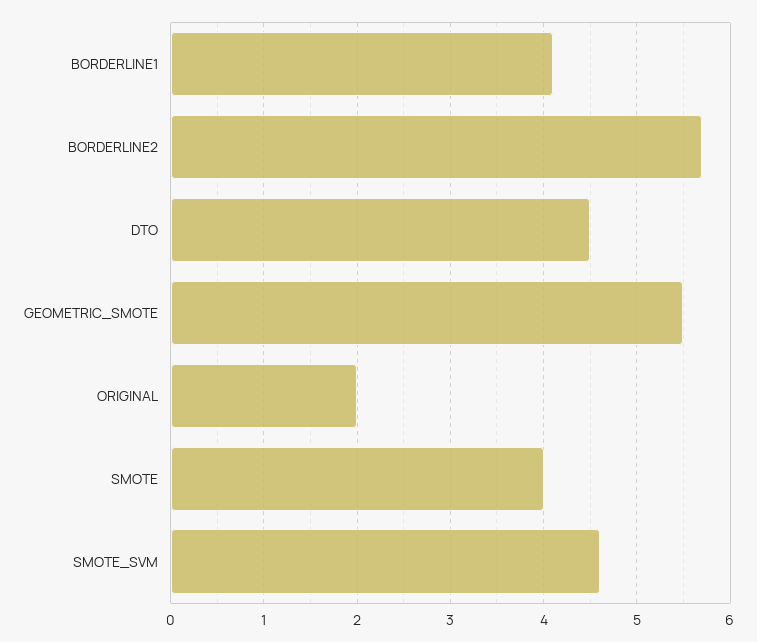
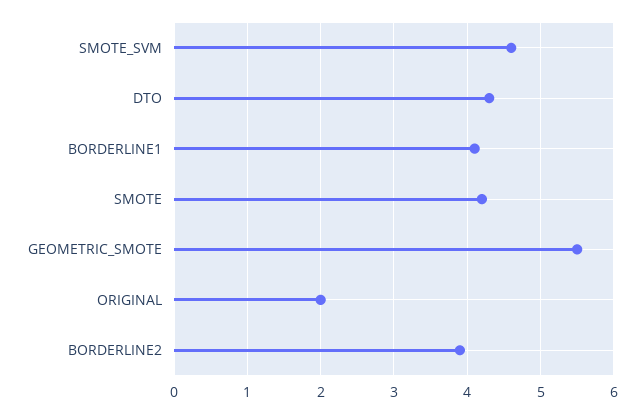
BORDERLINE2: 5.7 -> 3.9
DTO: 4.5 -> 4.3
SMOTE: 4 -> 4.2

